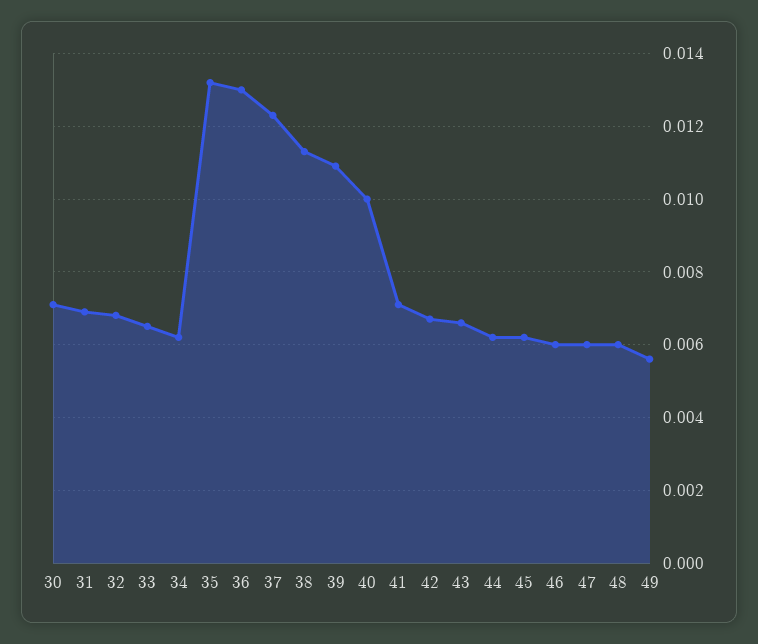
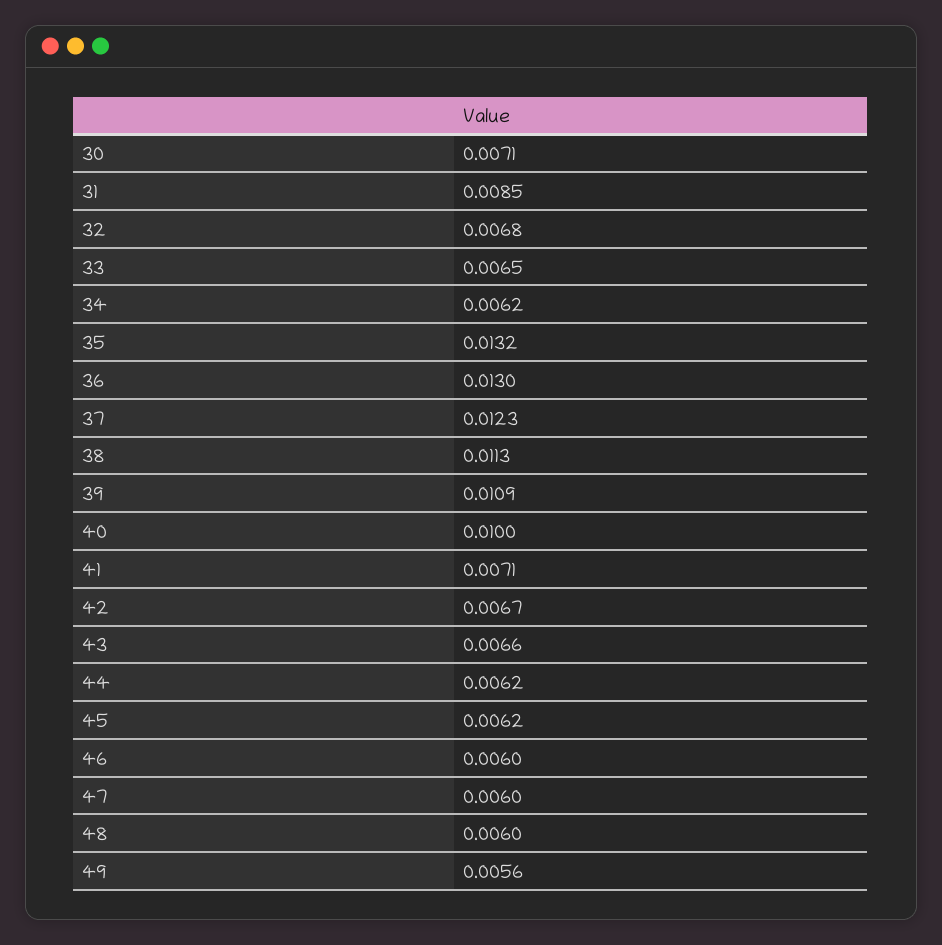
31: 0.007 -> 0.0085

